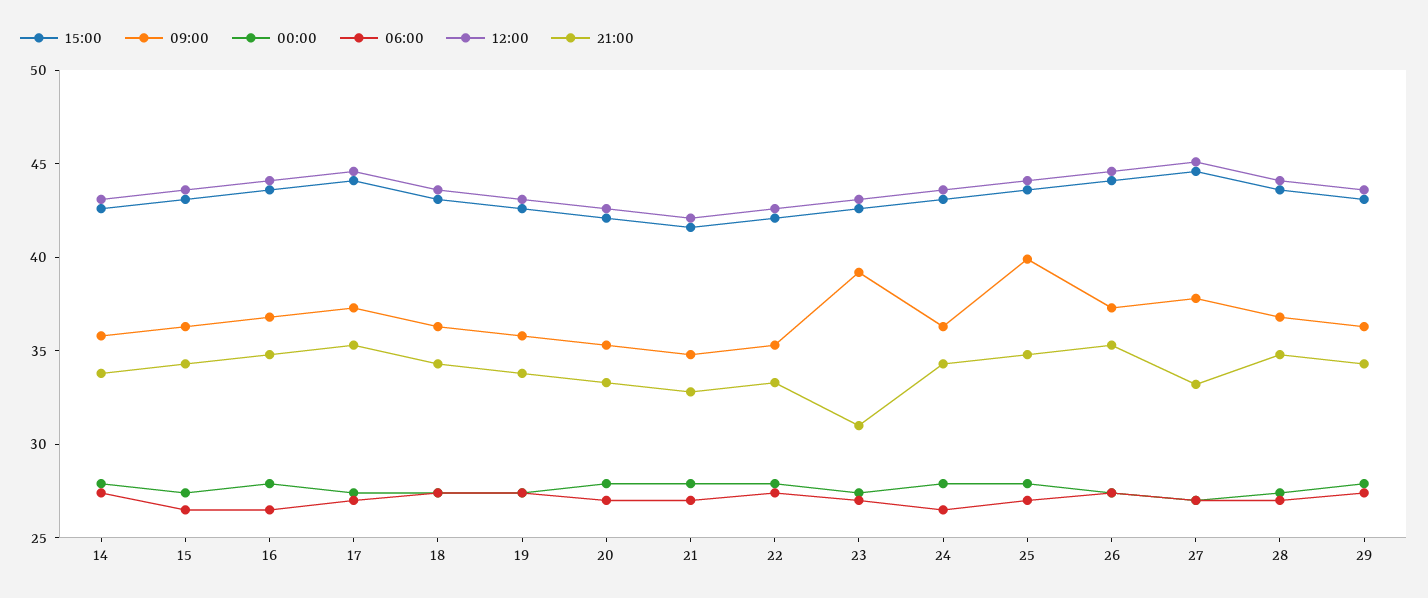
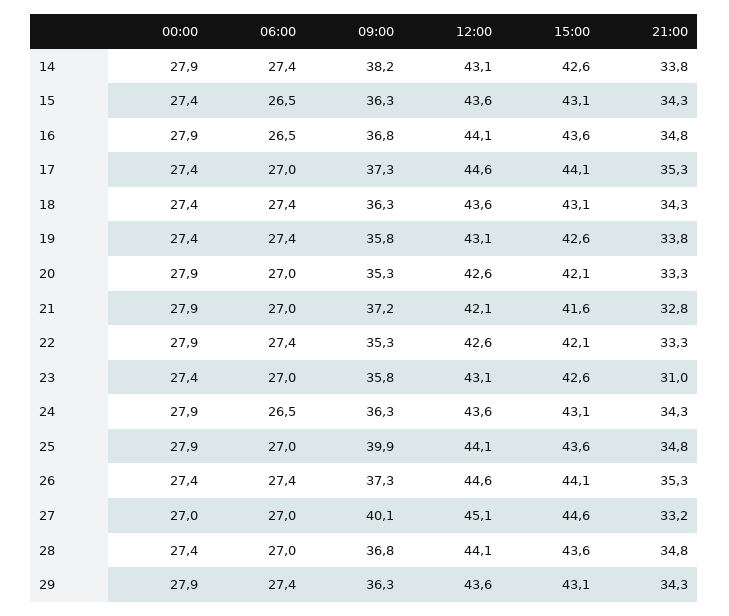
09:00, 14: 36 -> 38.2
09:00, 21: 35 -> 37.2
09:00, 23: 39 -> 35.8
09:00, 27: 38 -> 40.1

